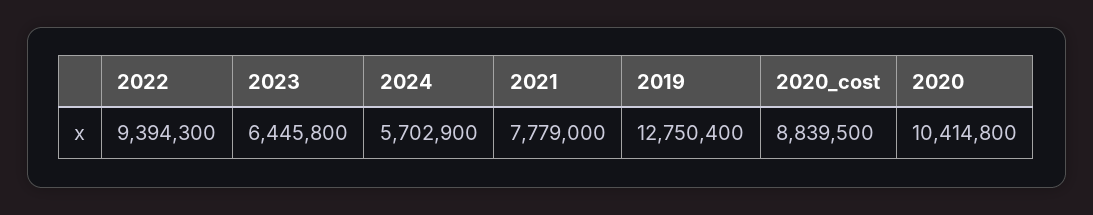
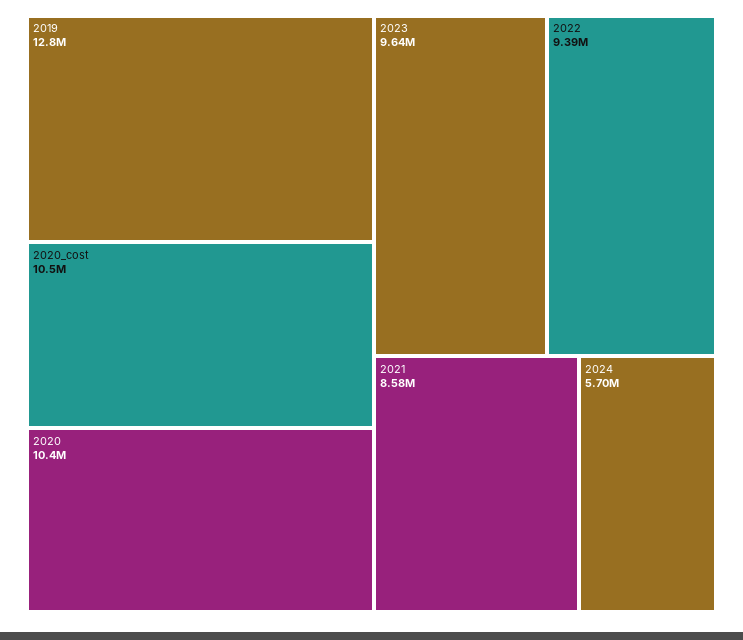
2023: 6445800 -> 9640000
2021: 7779000 -> 8580000
2020_cost: 8839500 -> 10500000

